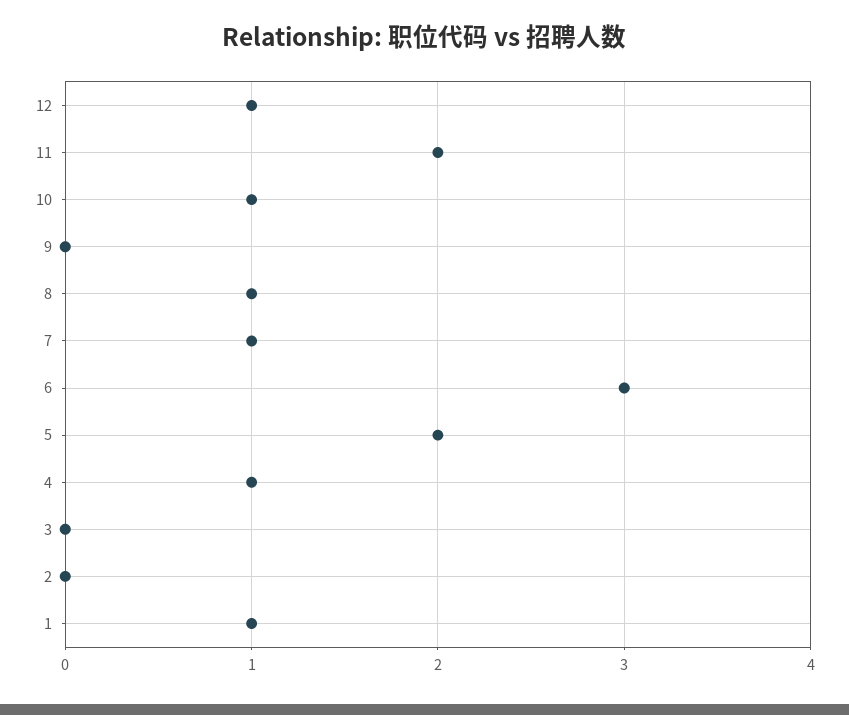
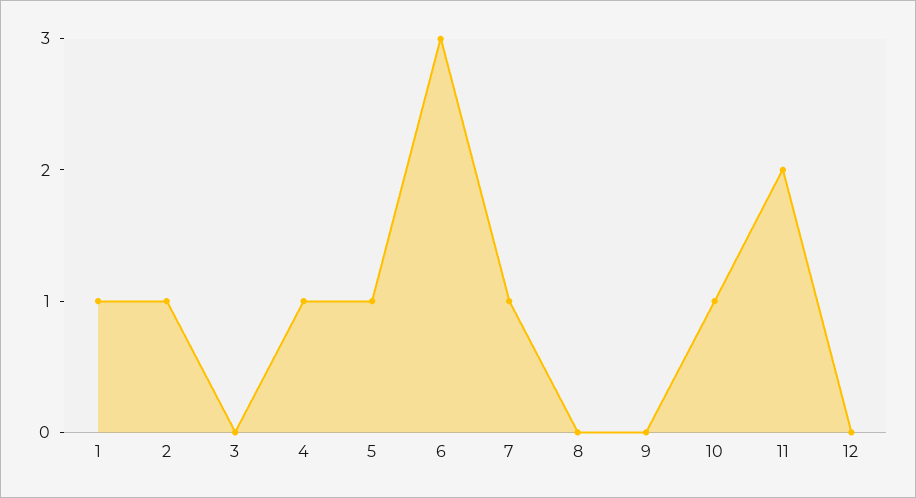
12: 1 -> 0
8: 1 -> 0
5: 2 -> 1
2: 0 -> 1

